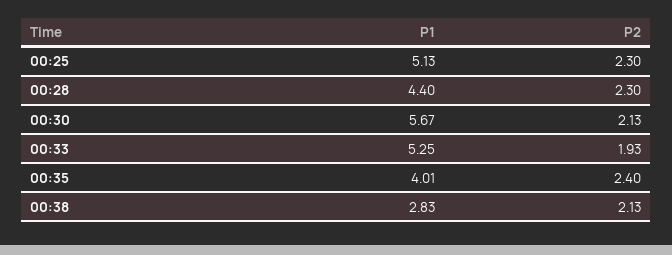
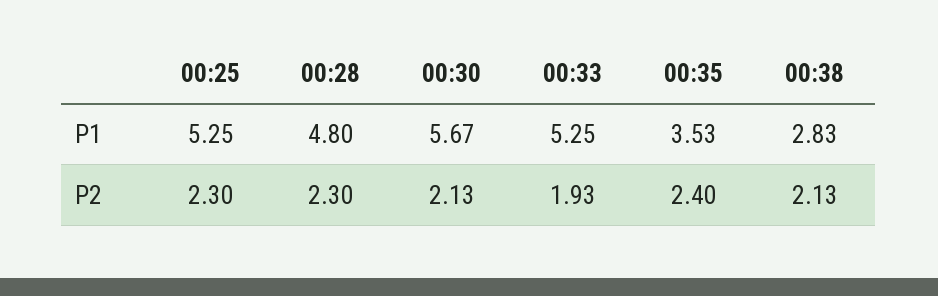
P1, 00:25: 5.13 -> 5.25
P1, 00:28: 4.4 -> 4.8
P1, 00:35: 4.01 -> 3.53

